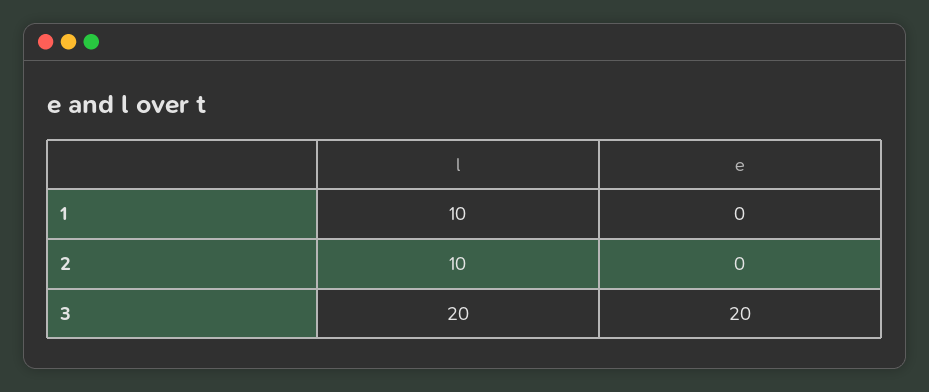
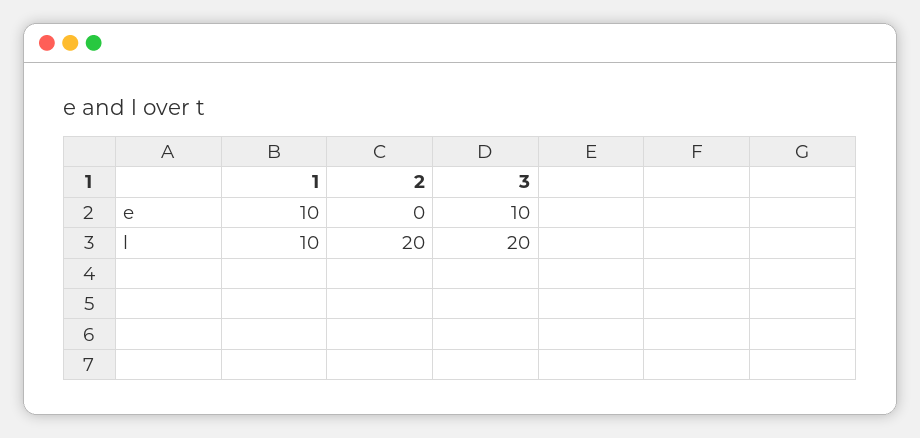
e, 1: 0 -> 10
l, 2: 10 -> 20
e, 3: 20 -> 10

